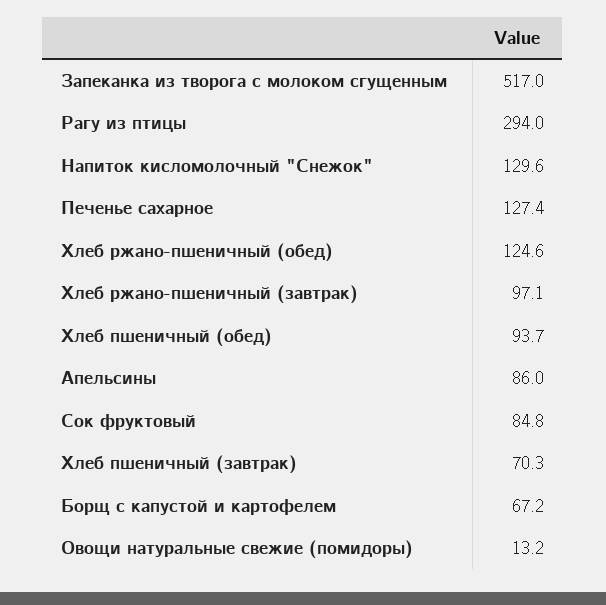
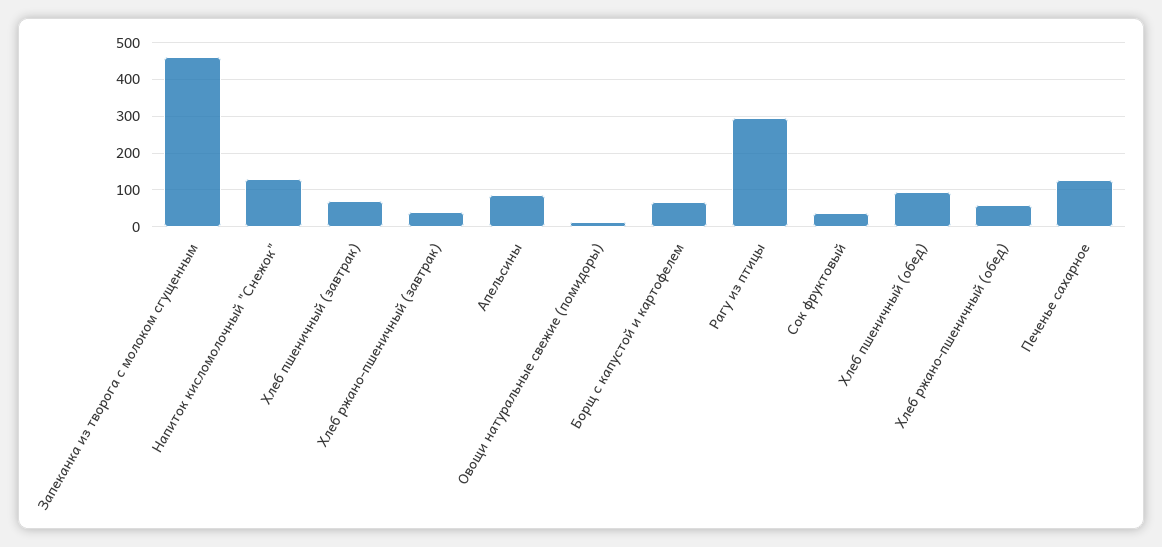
Запеканка из творога с молоком сгущенным: 517 -> 460
Хлеб ржано-пшеничный (обед): 124.6 -> 60
Хлеб ржано-пшеничный (завтрак): 97.1 -> 40
Сок фруктовый: 84.8 -> 40

